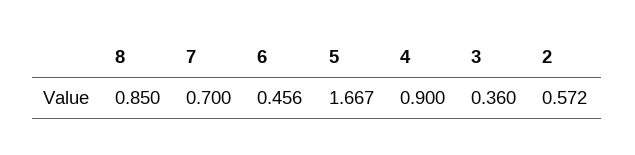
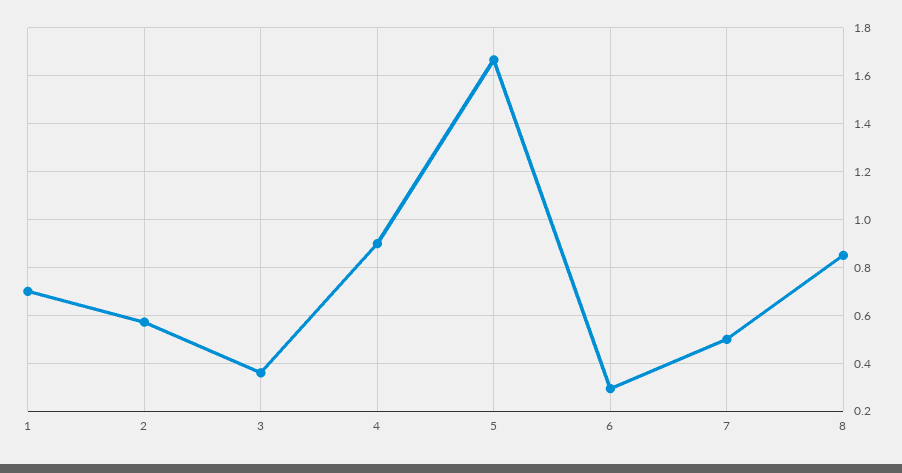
7: 0.7 -> 0.5
6: 0.456 -> 0.3
1: none -> 0.7

